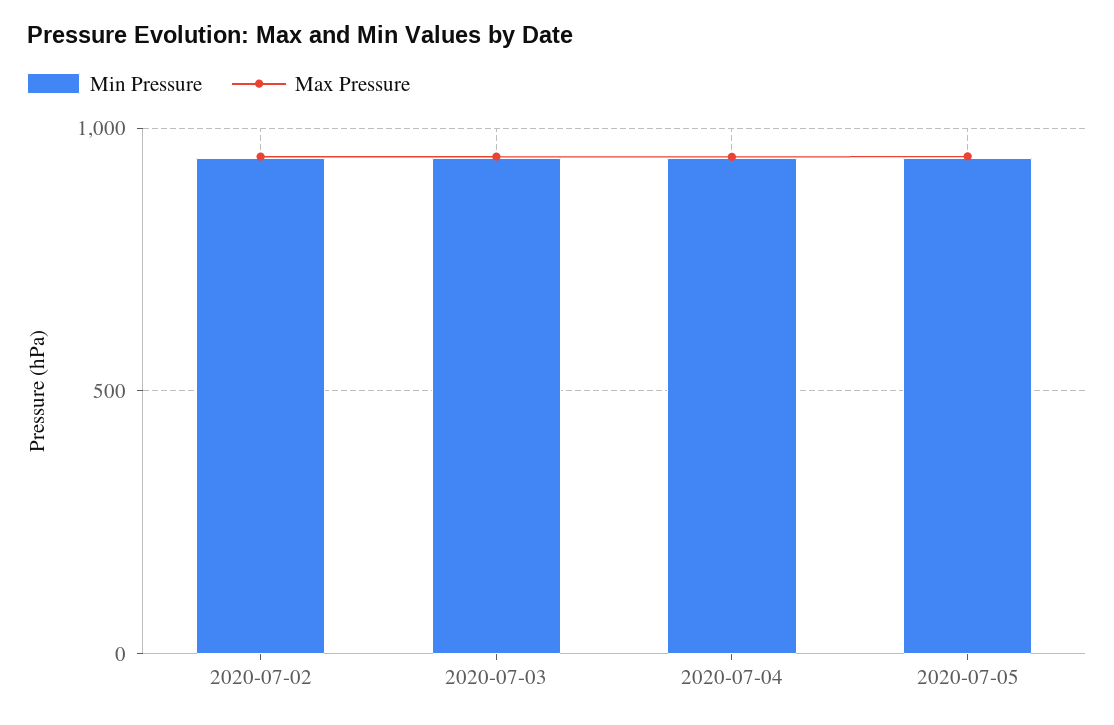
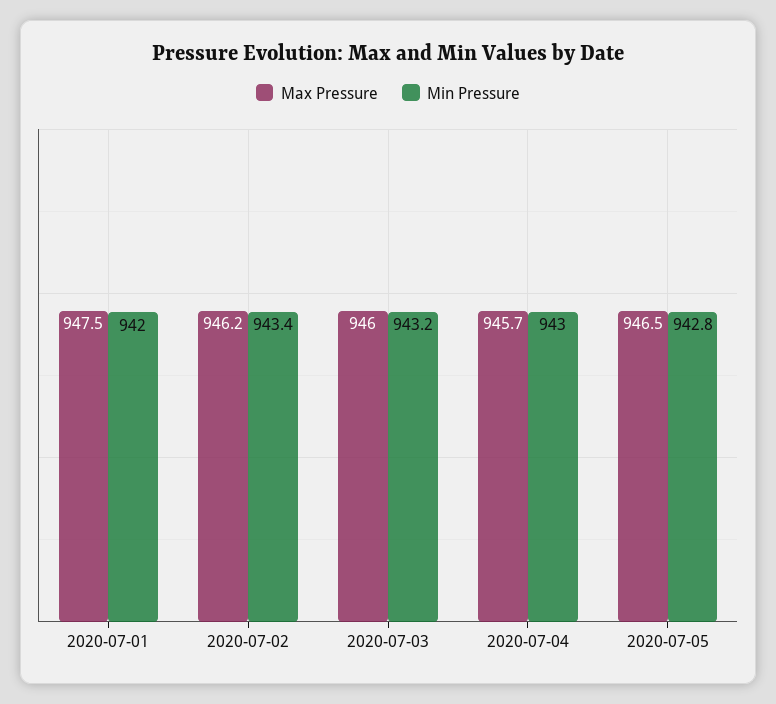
Max Pressure, 2020-07-01: none -> 947.5
Min Pressure, 2020-07-01: none -> 942

